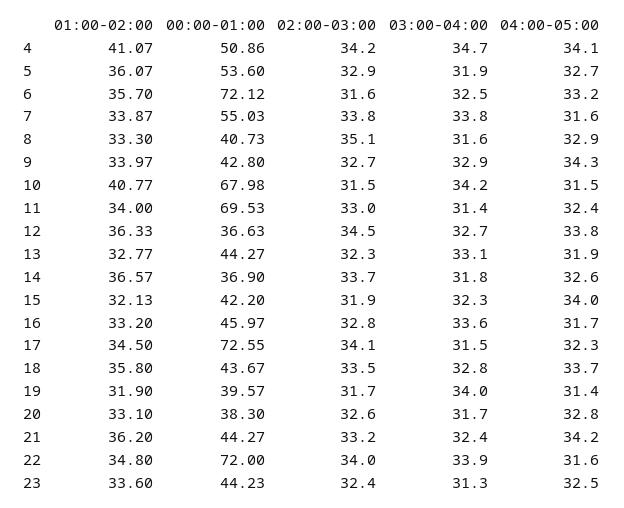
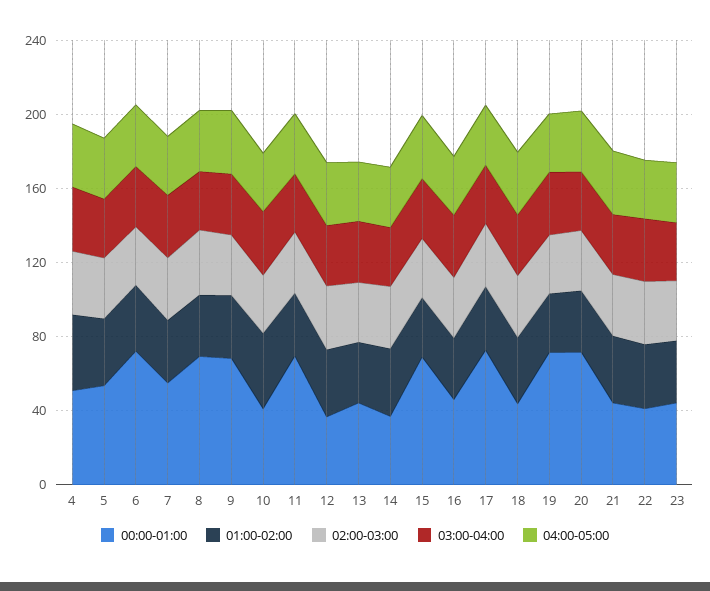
00:00-01:00, 8: 40.73 -> 70
00:00-01:00, 9: 42.8 -> 70
00:00-01:00, 10: 67.98 -> 40
00:00-01:00, 15: 42.2 -> 70
00:00-01:00, 19: 39.57 -> 70
00:00-01:00, 20: 38.3 -> 70
00:00-01:00, 22: 72 -> 40

